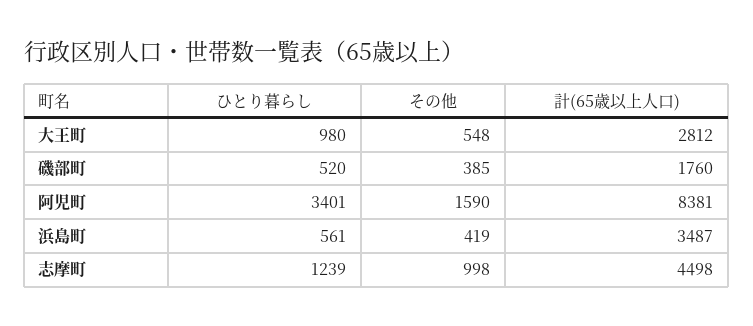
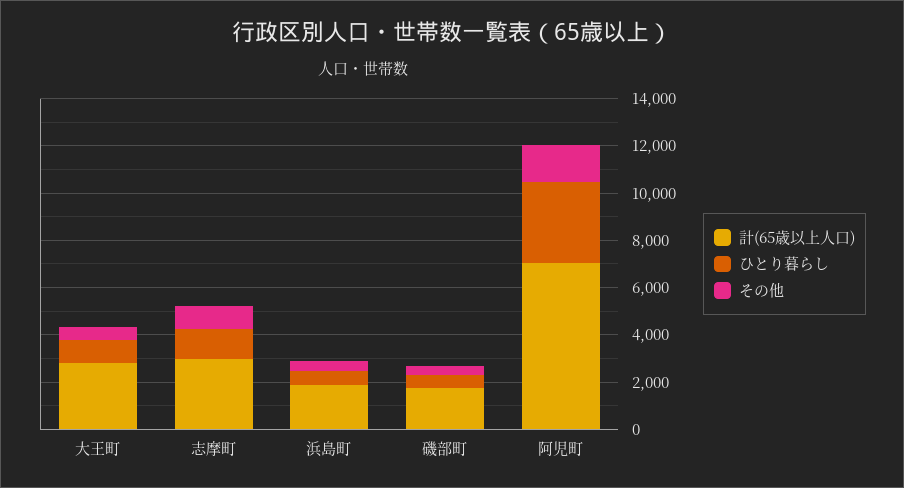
計(65歳以上人口), 阿児町: 8381 -> 7000
計(65歳以上人口), 浜島町: 3487 -> 2000
計(65歳以上人口), 志摩町: 4498 -> 3000

